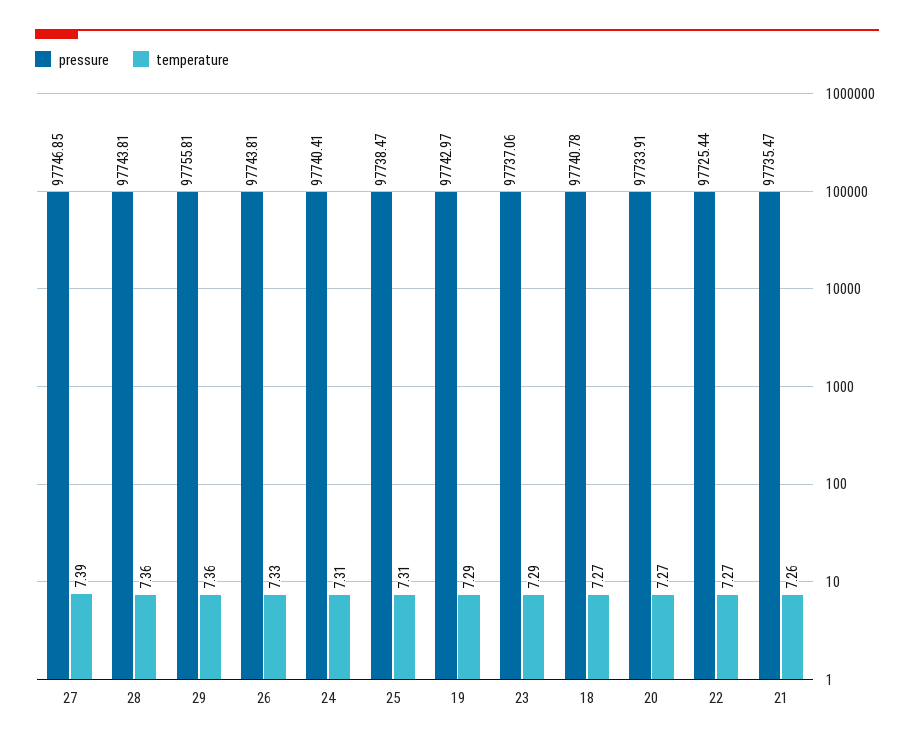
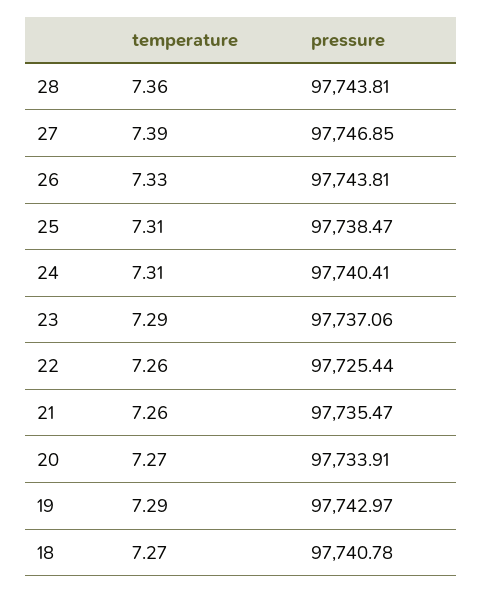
pressure, 29: 97755.81 -> none
temperature, 29: 7.36 -> none
temperature, 22: 7.27 -> 7.26

